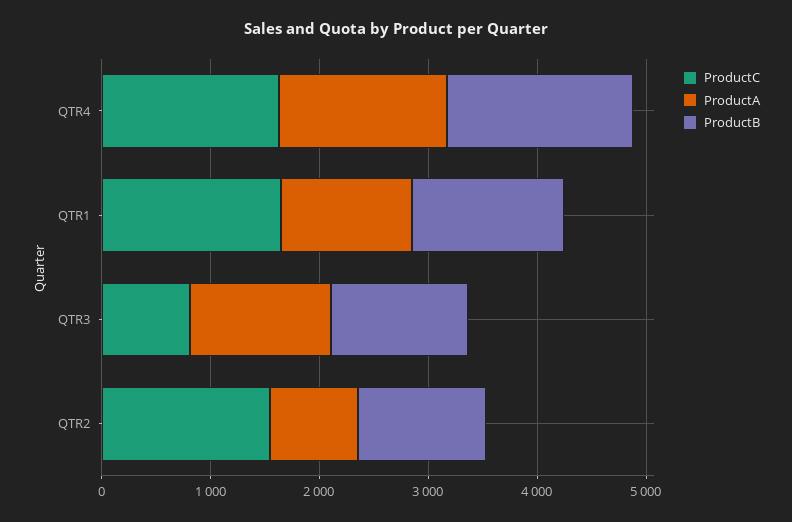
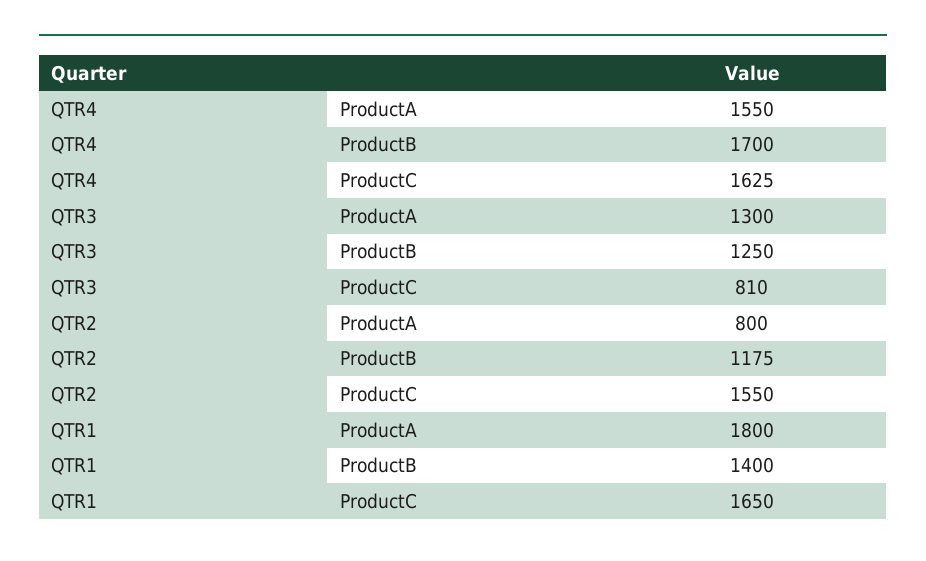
ProductA, QTR1: 1200 -> 1800

